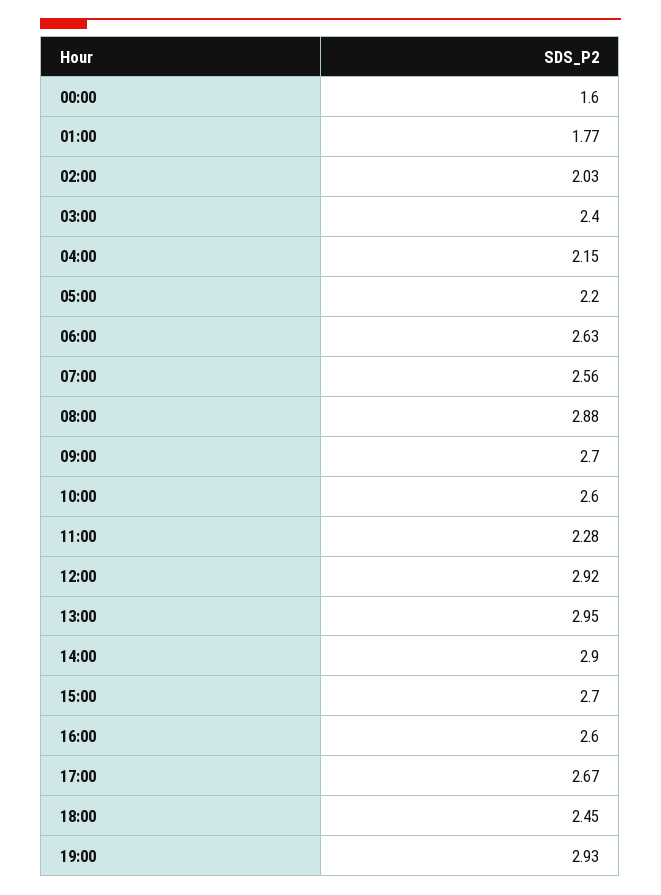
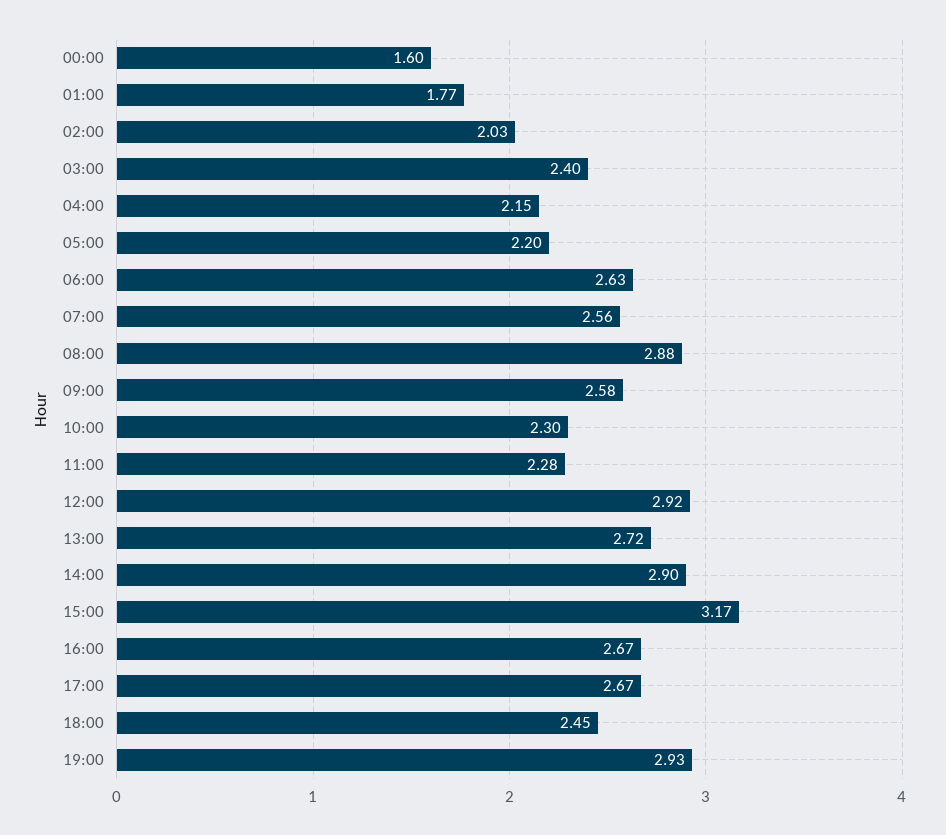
09:00: 2.7 -> 2.58
10:00: 2.6 -> 2.3
13:00: 2.95 -> 2.72
15:00: 2.7 -> 3.17
16:00: 2.6 -> 2.67

